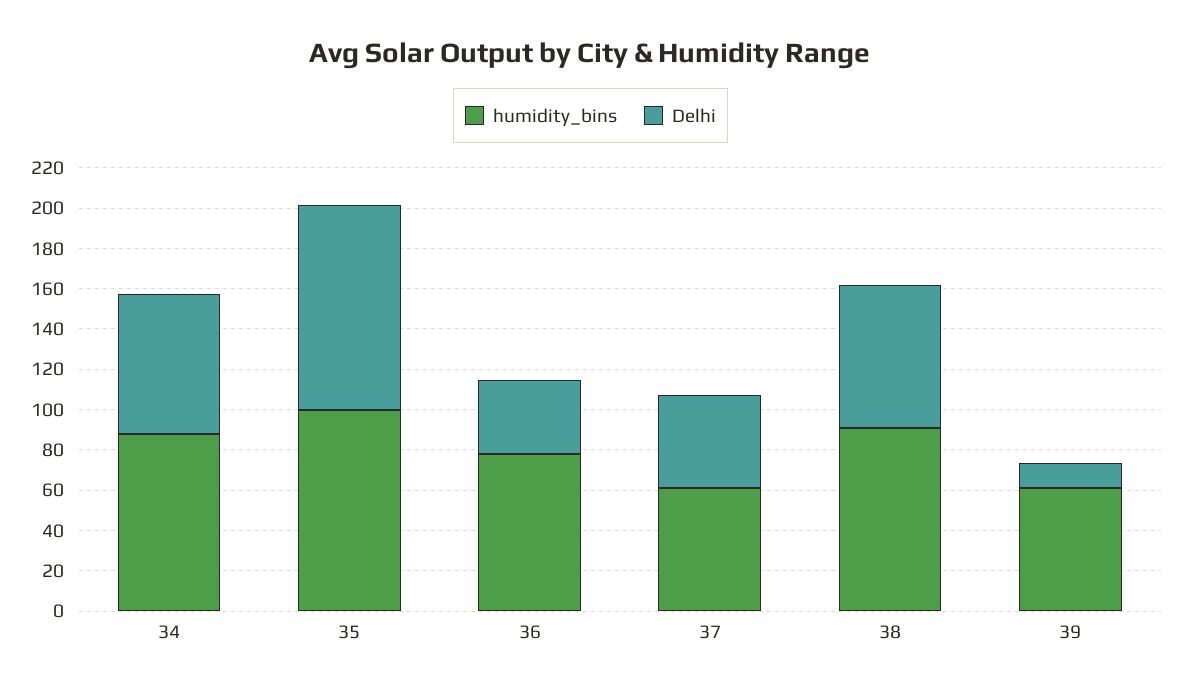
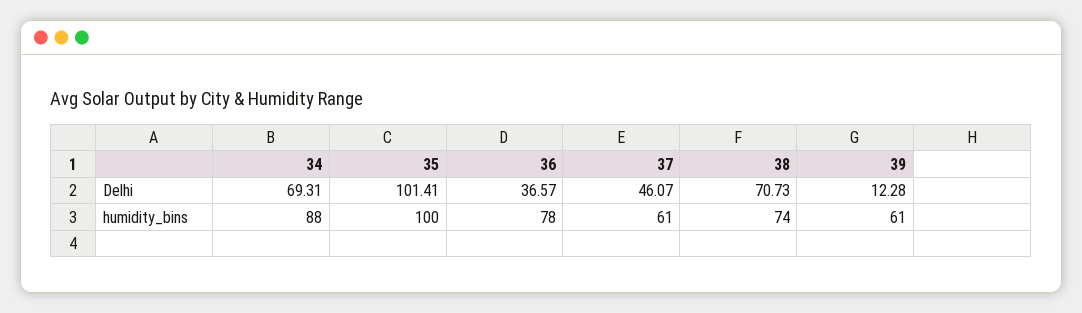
humidity_bins, 38: 90 -> 74

